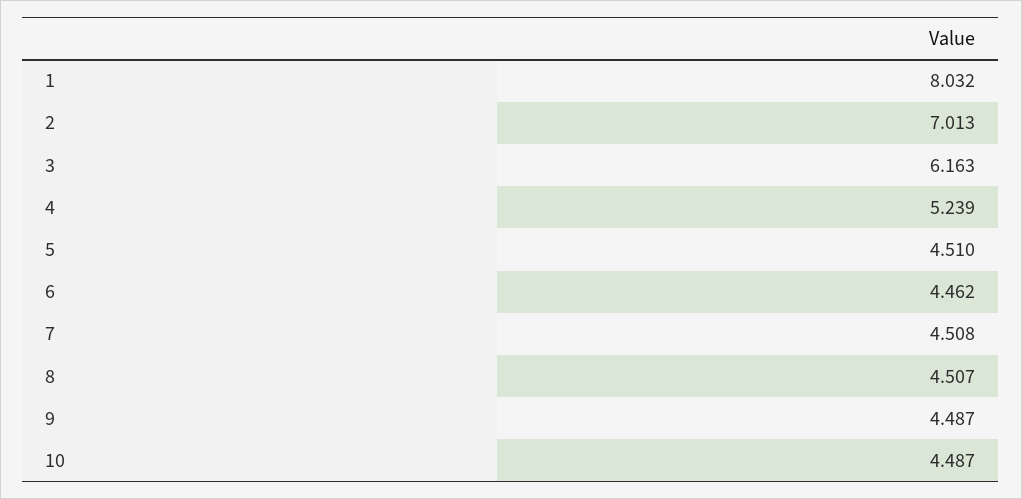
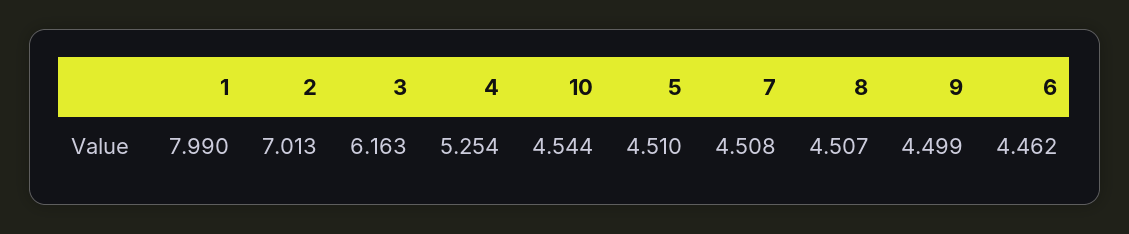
1: 8.032 -> 7.99
4: 5.239 -> 5.254
9: 4.487 -> 4.499
10: 4.487 -> 4.544

